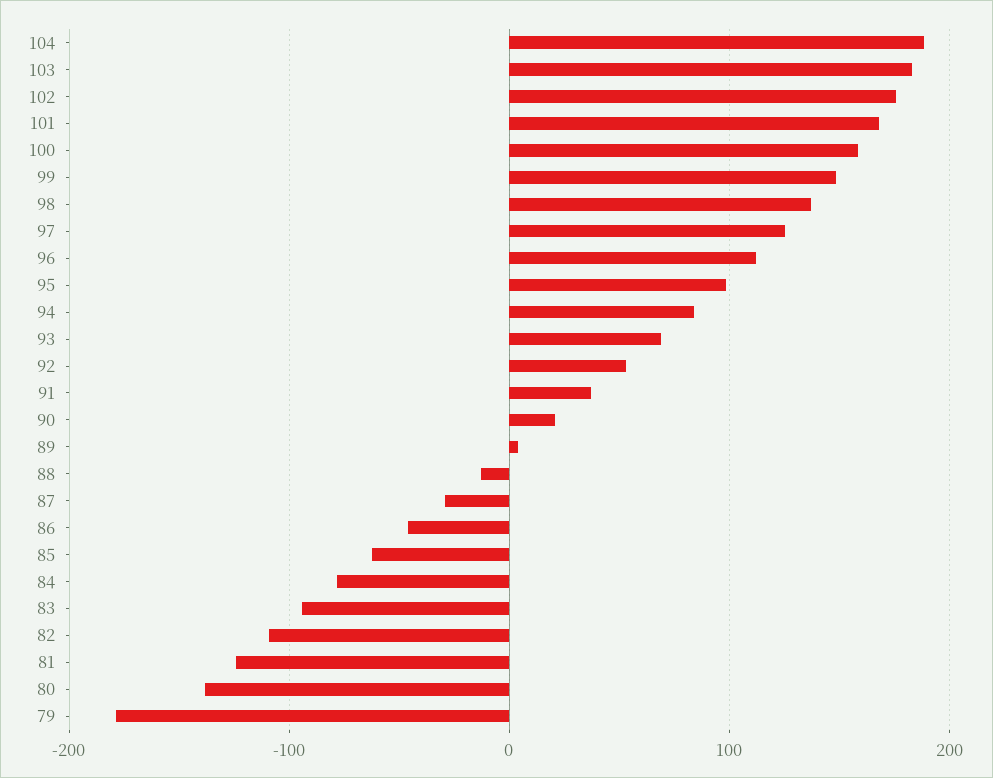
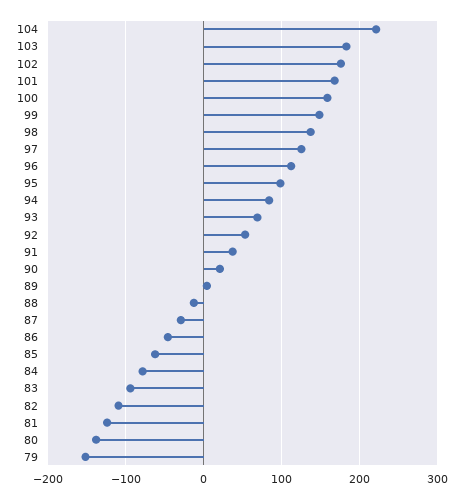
104: 190 -> 220
79: -180 -> -150

